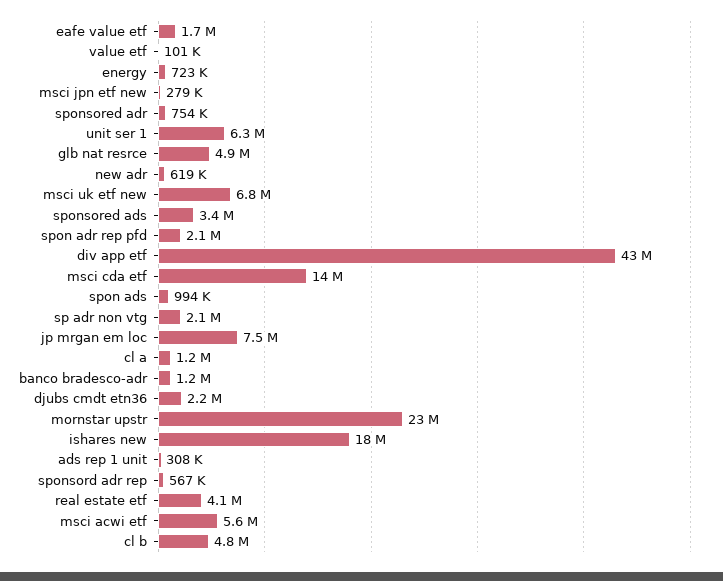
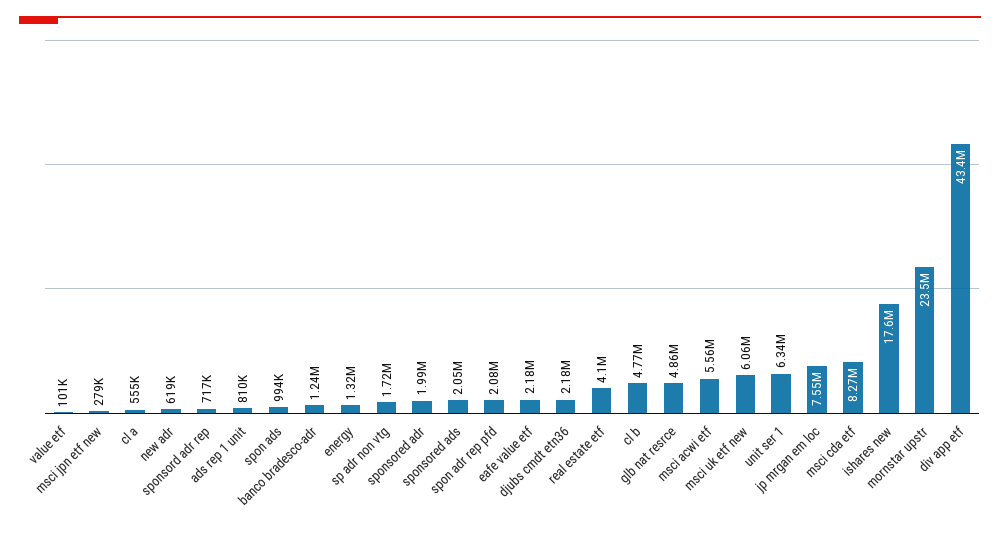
eafe value etf: 1700000 -> 2180000
energy: 723000 -> 1320000
sponsored adr: 754000 -> 1990000
msci uk etf new: 6800000 -> 6060000
sponsored ads: 3400000 -> 2050000
msci cda etf: 14000000 -> 8270000
sp adr non vtg: 2100000 -> 1720000
cl a: 1200000 -> 555000
ads rep 1 unit: 308000 -> 810000
sponsord adr rep: 567000 -> 717000

